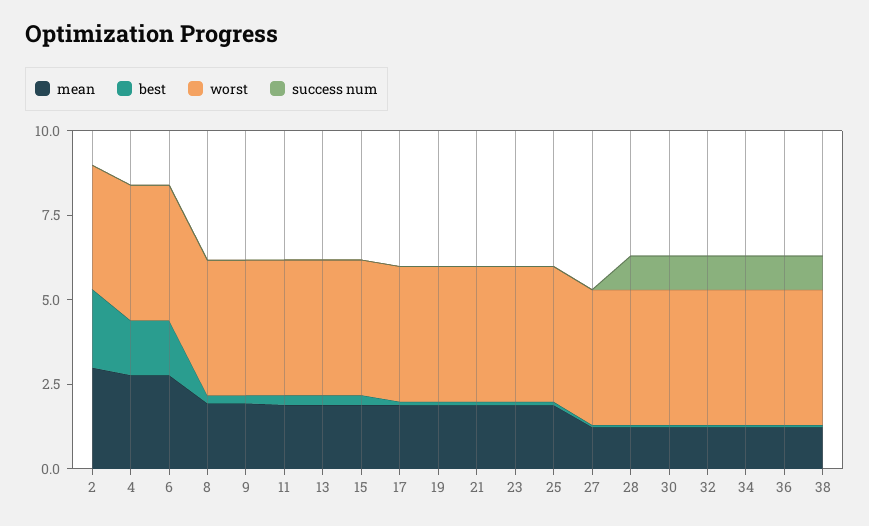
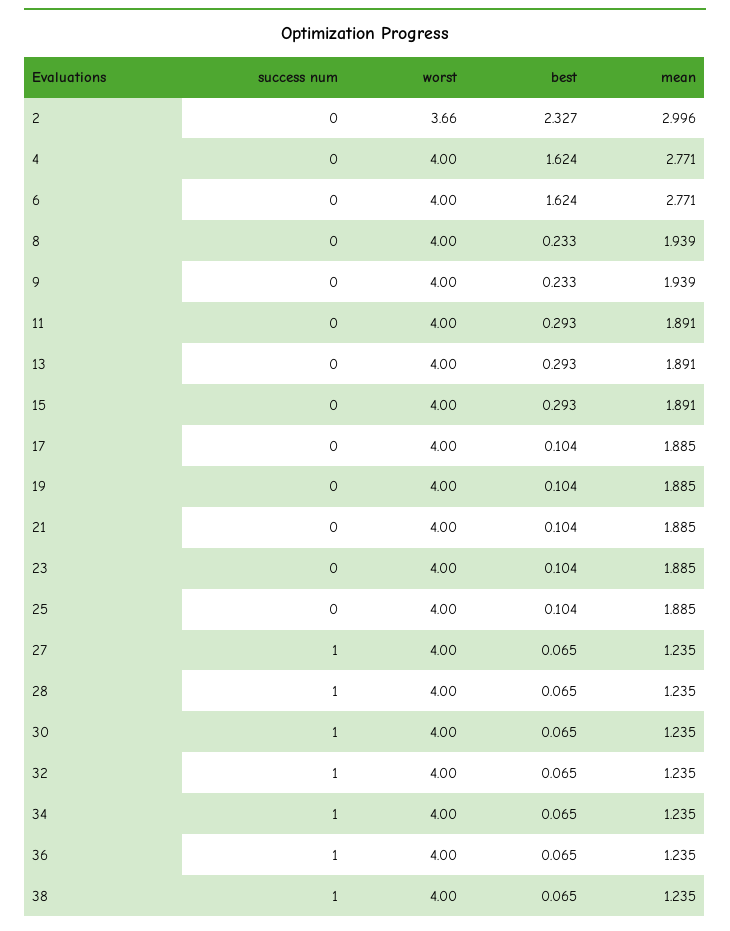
success num, 27: 0 -> 1

